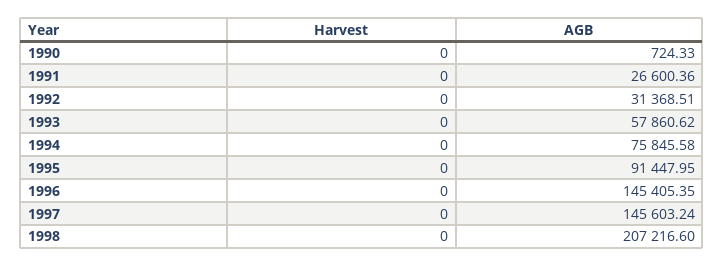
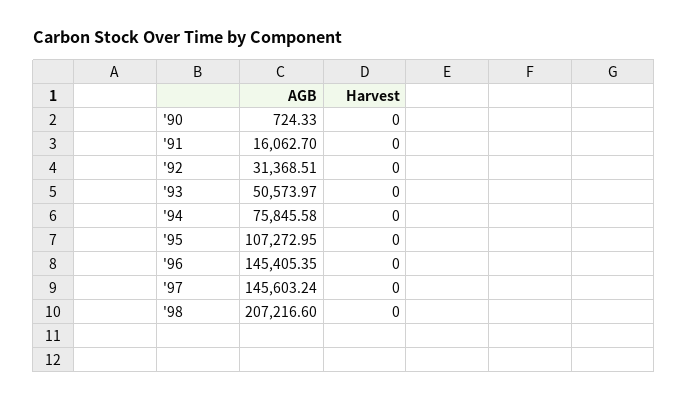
AGB, 1991: 26600.36 -> 16062.7
AGB, 1993: 57860.62 -> 50573.97
AGB, 1995: 91447.95 -> 107272.95

